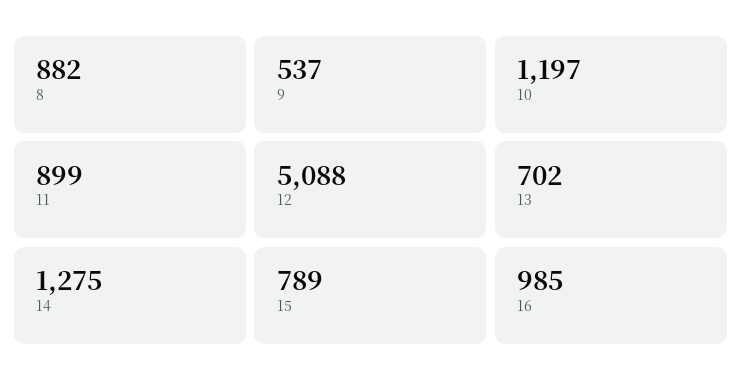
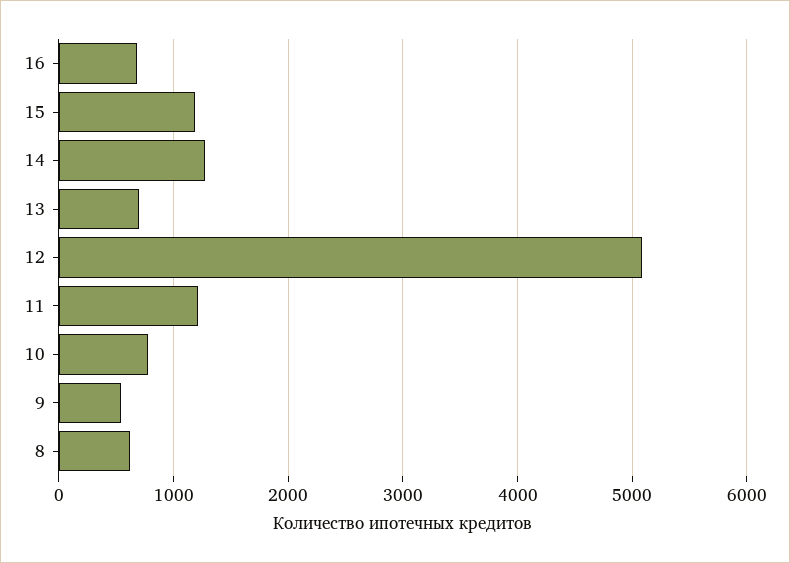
8: 882 -> 600
10: 1197 -> 800
11: 899 -> 1200
15: 789 -> 1200
16: 985 -> 700

